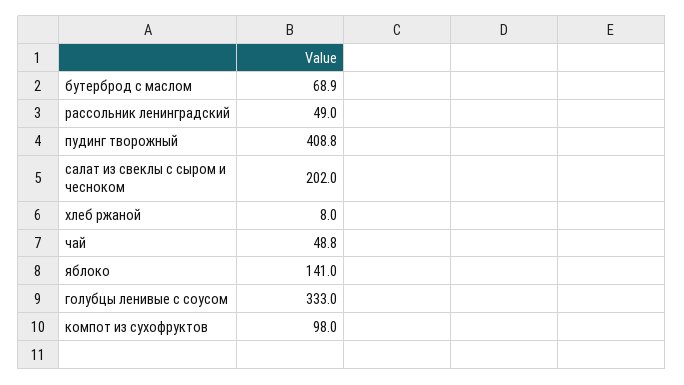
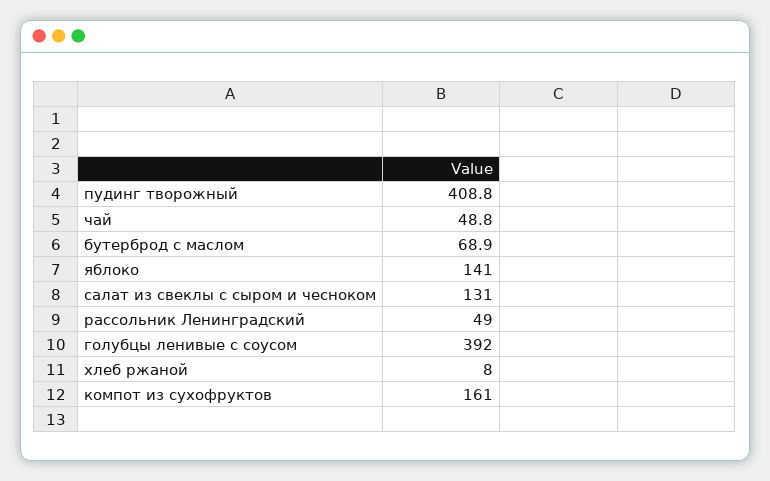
салат из свеклы с сыром и чесноком: 202 -> 131
голубцы ленивые с соусом: 333 -> 392
компот из сухофруктов: 98 -> 161

